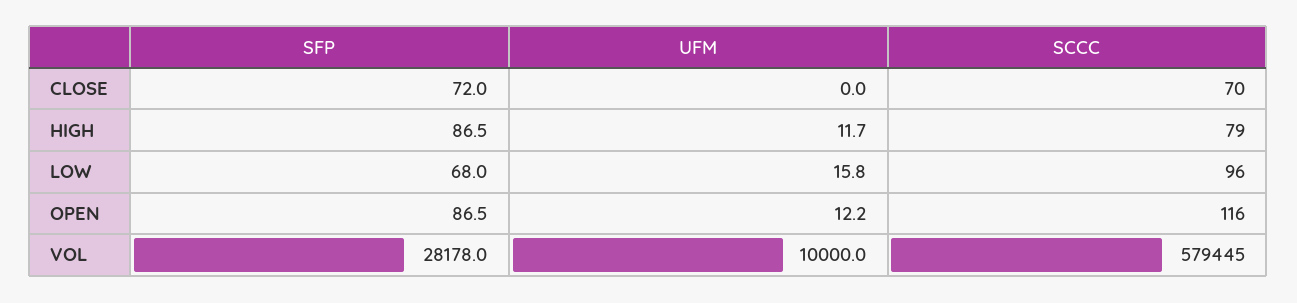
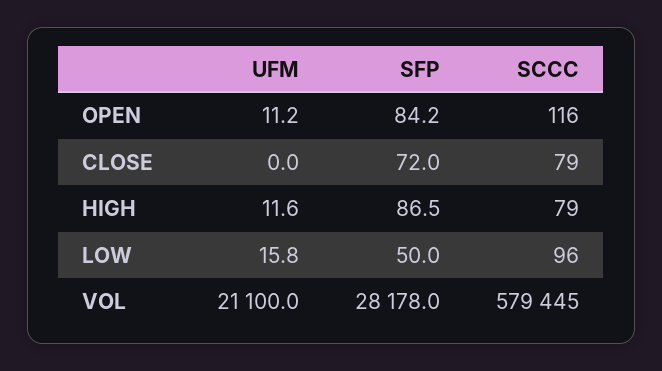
SCCC, CLOSE: 70 -> 79
UFM, HIGH: 11.7 -> 11.6
SFP, LOW: 68 -> 50
SFP, OPEN: 86.5 -> 84.2
UFM, OPEN: 12.2 -> 11.2
UFM, VOL: 10000 -> 21100

